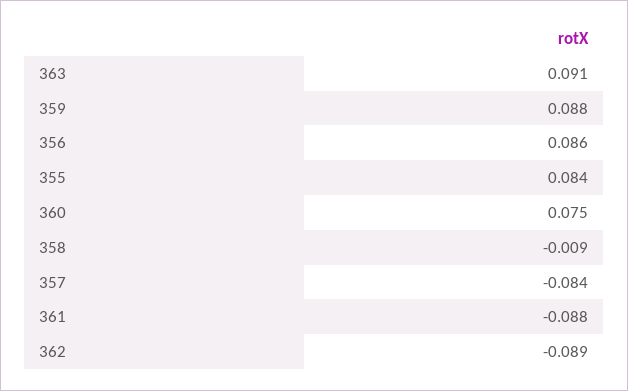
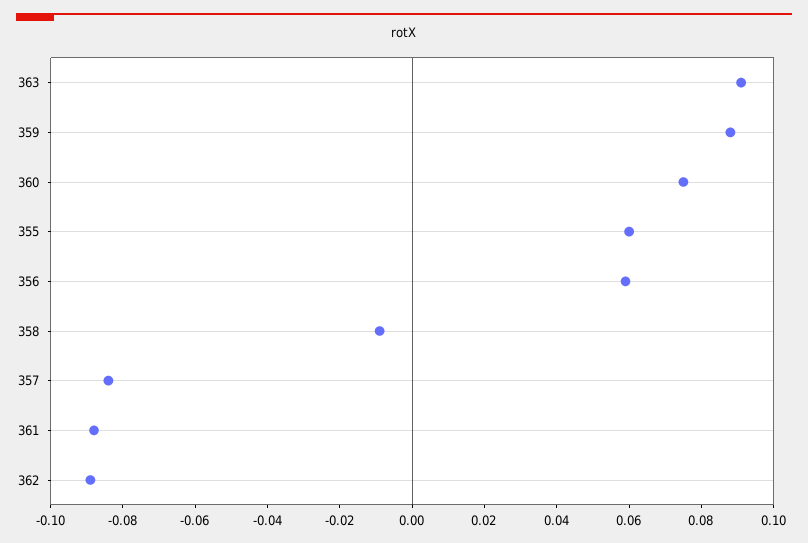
356: 0.086 -> 0.06
355: 0.084 -> 0.06

